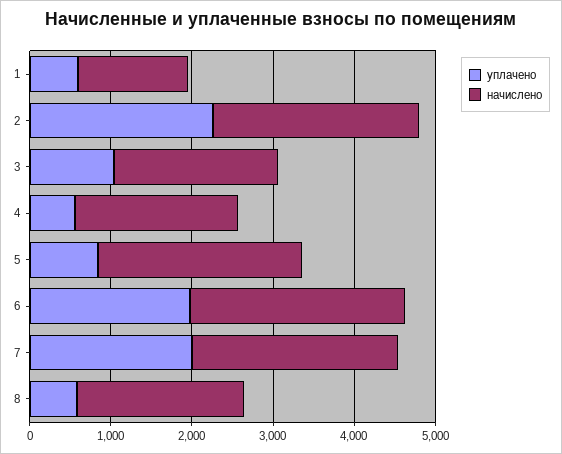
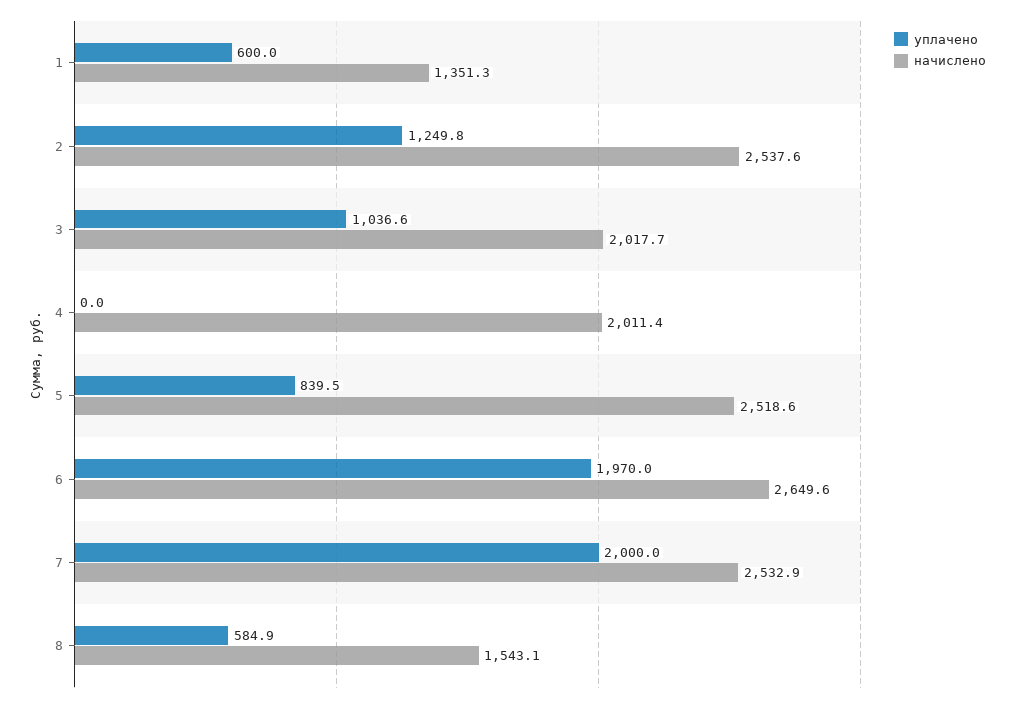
уплачено, 2: 2200 -> 1249.8
уплачено, 4: 600 -> 0
начислено, 8: 2000 -> 1543.1

